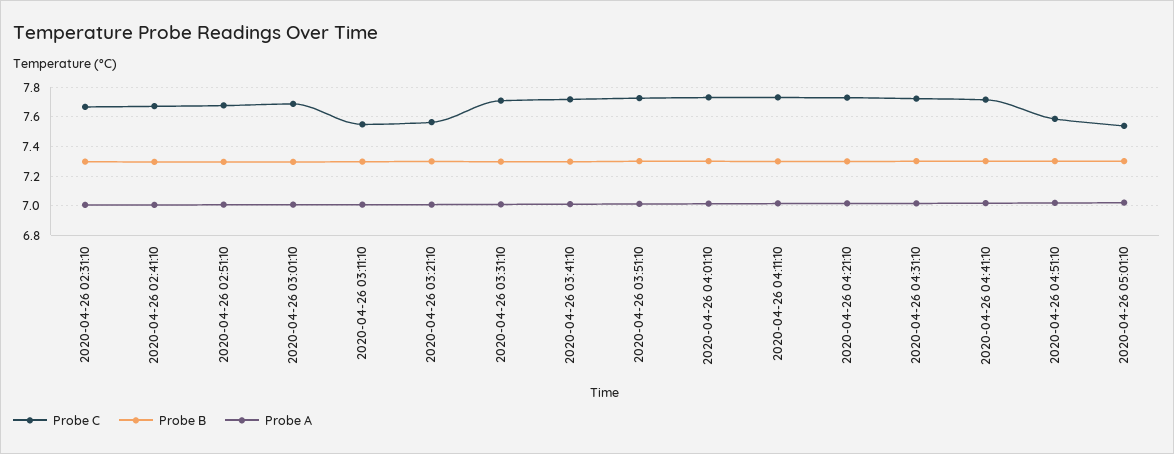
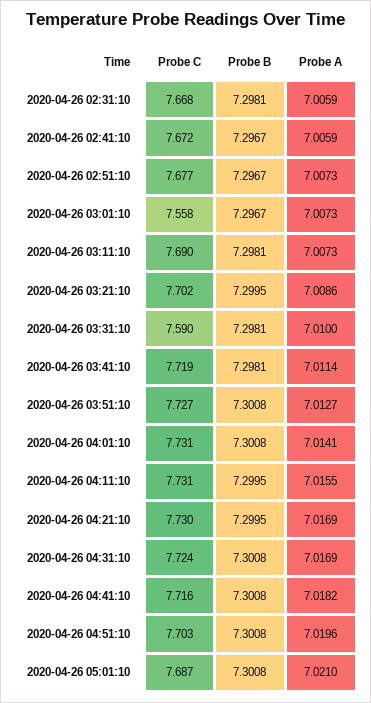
Probe C, 2020-04-26 03:01:10: 7.7 -> 7.558
Probe C, 2020-04-26 03:11:10: 7.55 -> 7.69
Probe C, 2020-04-26 03:21:10: 7.55 -> 7.702
Probe C, 2020-04-26 03:31:10: 7.7 -> 7.59
Probe C, 2020-04-26 04:51:10: 7.6 -> 7.703
Probe C, 2020-04-26 05:01:10: 7.55 -> 7.687

